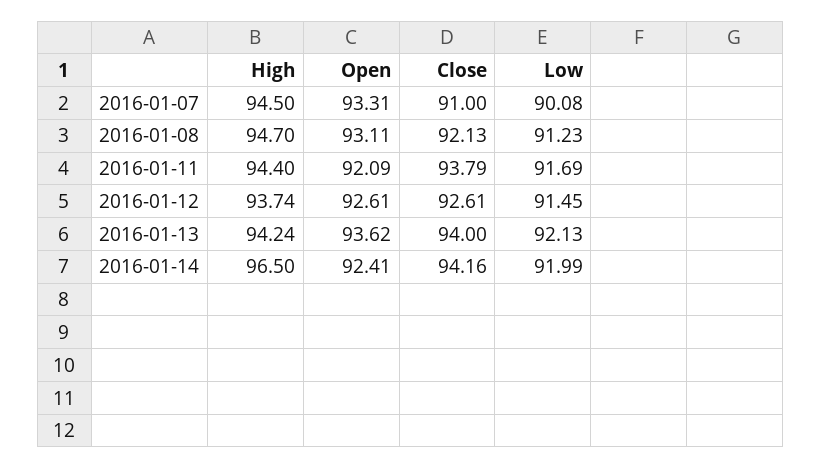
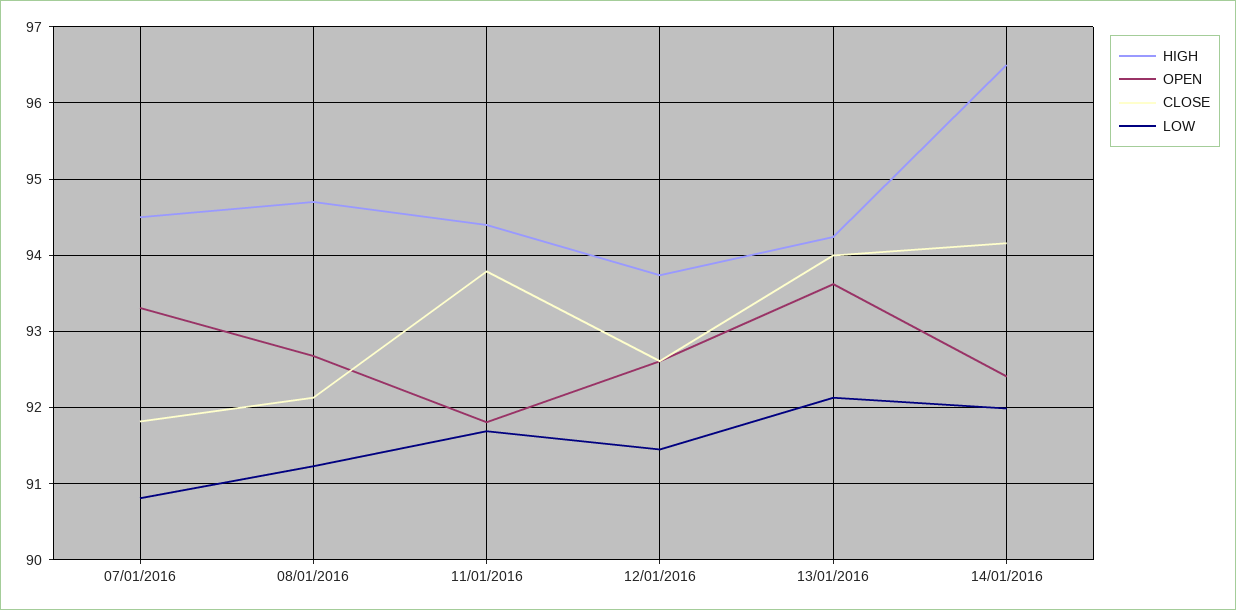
Close, 2016-01-07: 91 -> 91.8
Low, 2016-01-07: 90.08 -> 90.8
Open, 2016-01-08: 93.11 -> 92.7
Open, 2016-01-11: 92.09 -> 91.8

